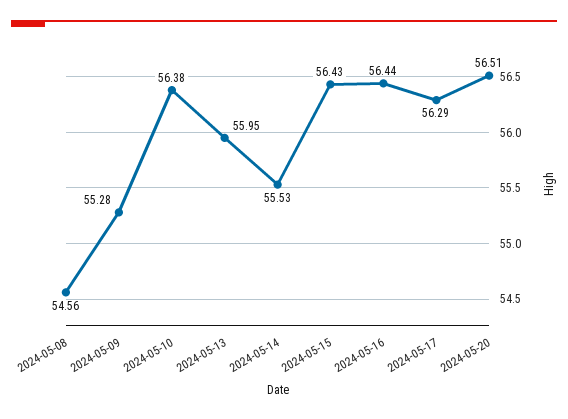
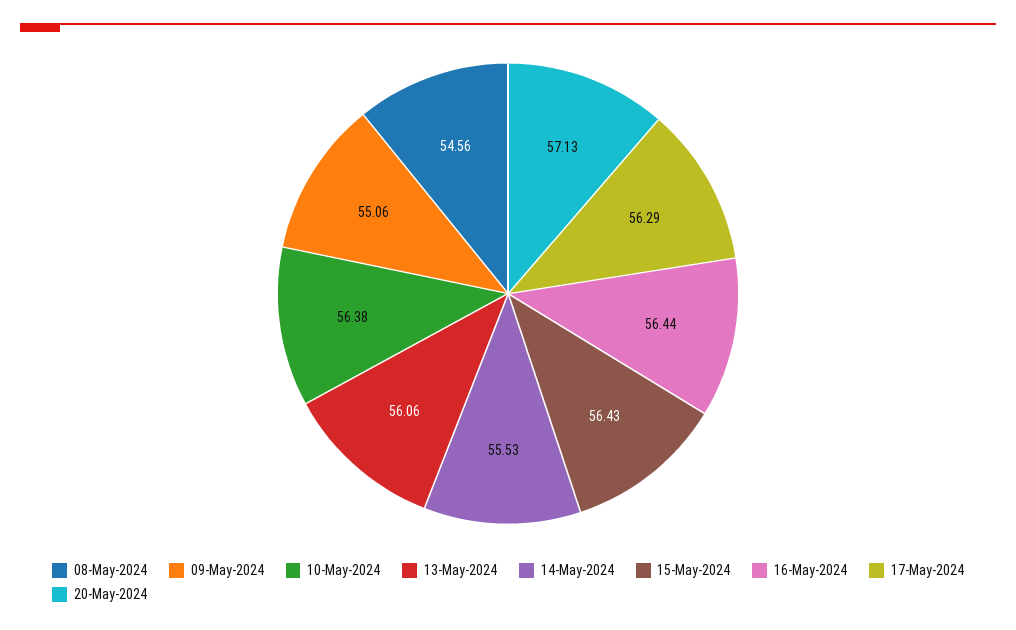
2024-05-09: 55.28 -> 55.06
2024-05-13: 55.95 -> 56.06
2024-05-20: 56.51 -> 57.13

